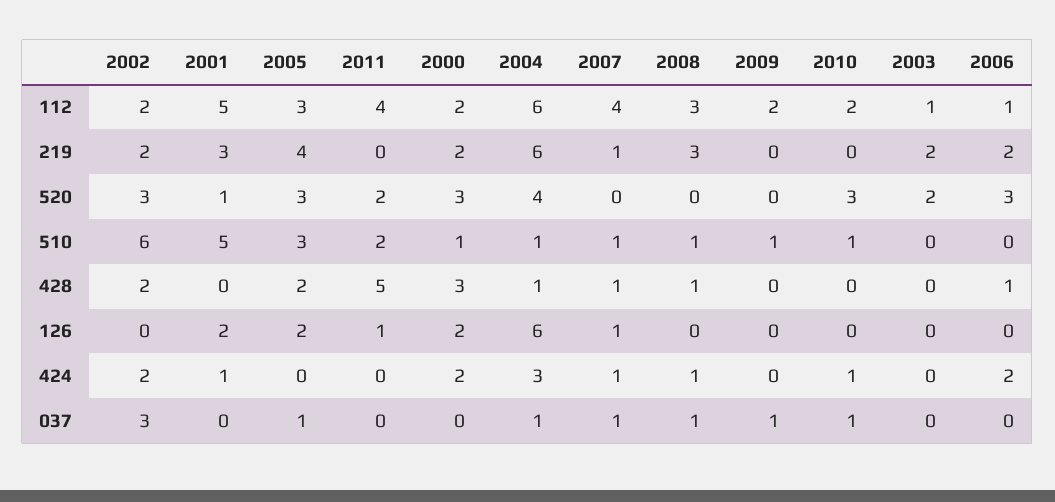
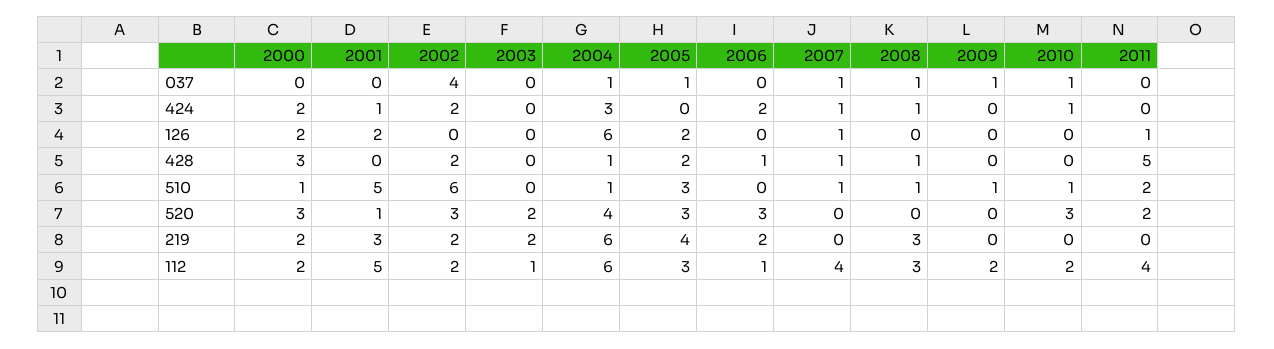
2007, 219: 1 -> 0
2002, 037: 3 -> 4

